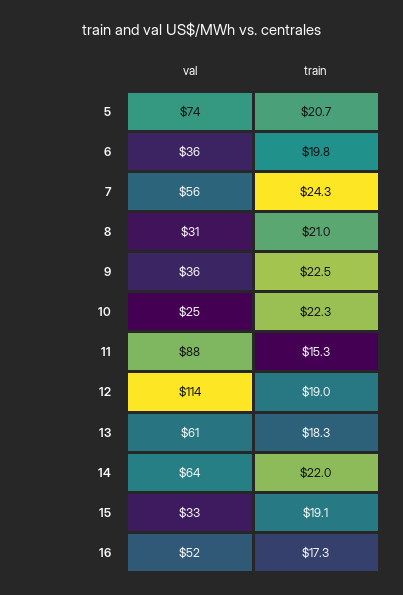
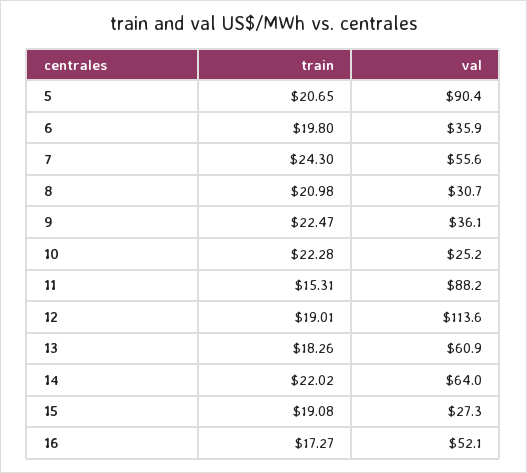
val, 5: 74 -> 90.4
val, 15: 33 -> 27.3

